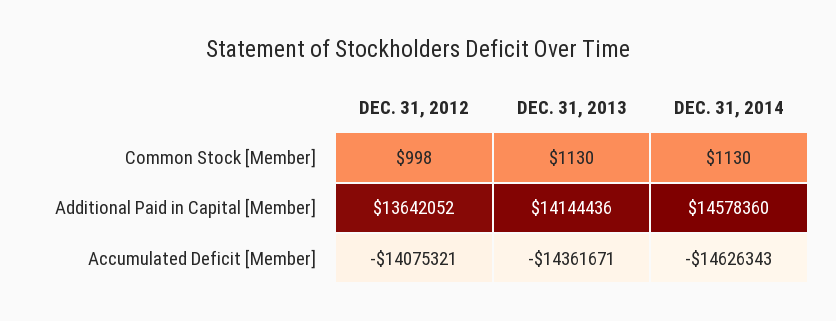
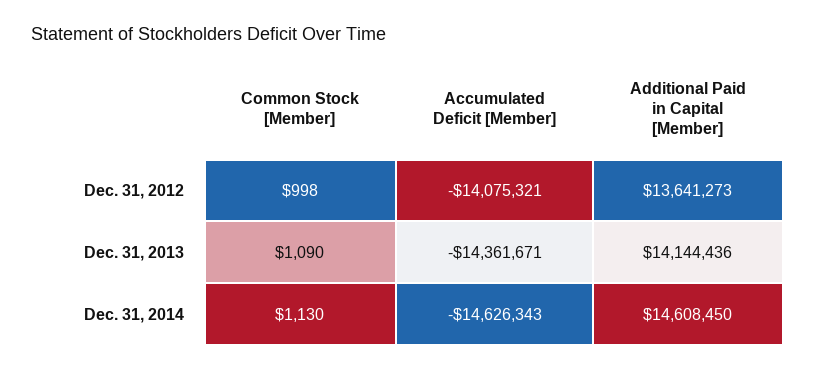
DEC. 31, 2013, Common Stock [Member]: 1130 -> 1090
DEC. 31, 2012, Additional Paid in Capital [Member]: 13642052 -> 13641273
DEC. 31, 2014, Additional Paid in Capital [Member]: 14578360 -> 14608450

